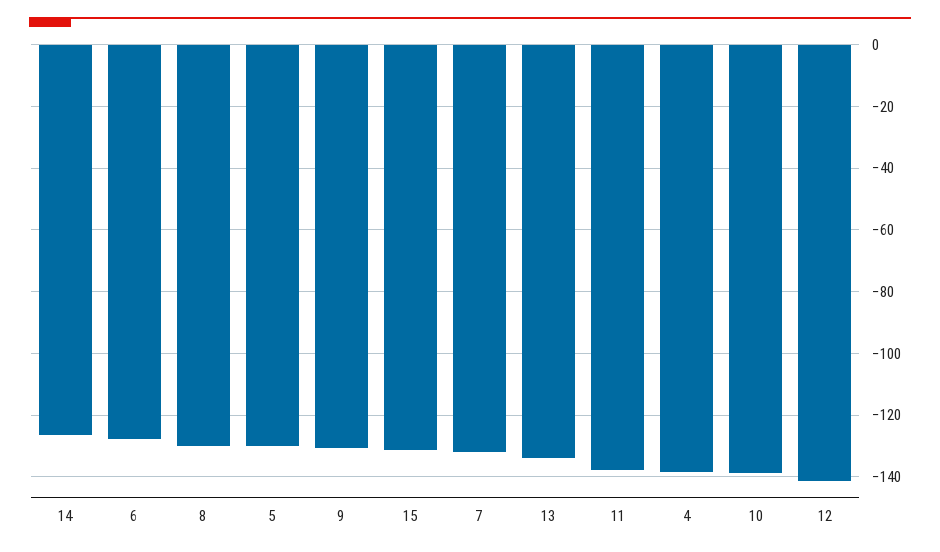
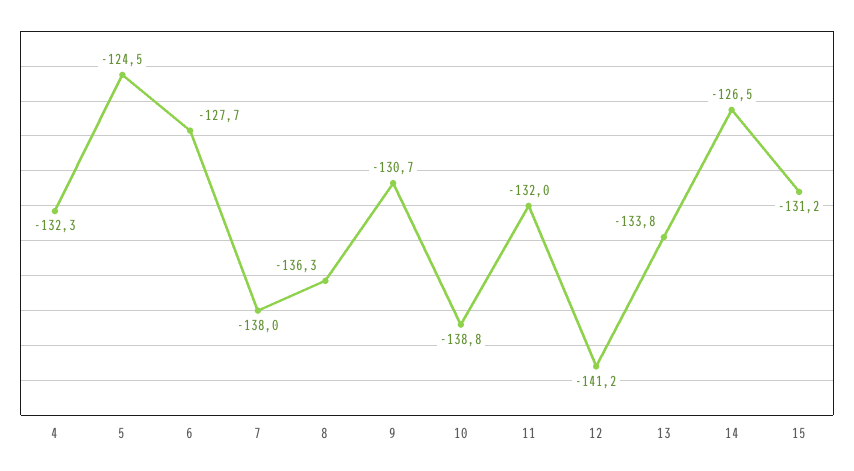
8: -130 -> -136.3
5: -130 -> -124.5
7: -132 -> -138
11: -138 -> -132
4: -138 -> -132.3

